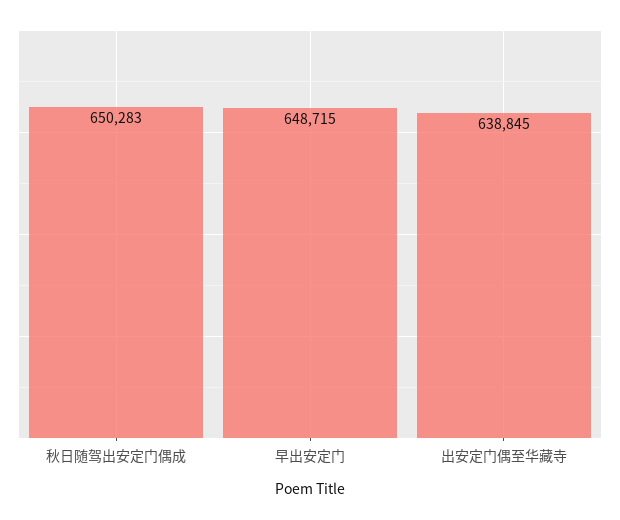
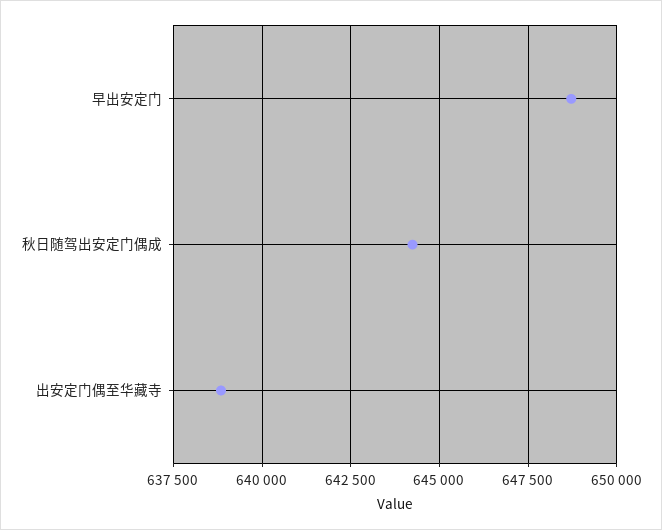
秋日随驾出安定门偶成: 650283 -> 644250

